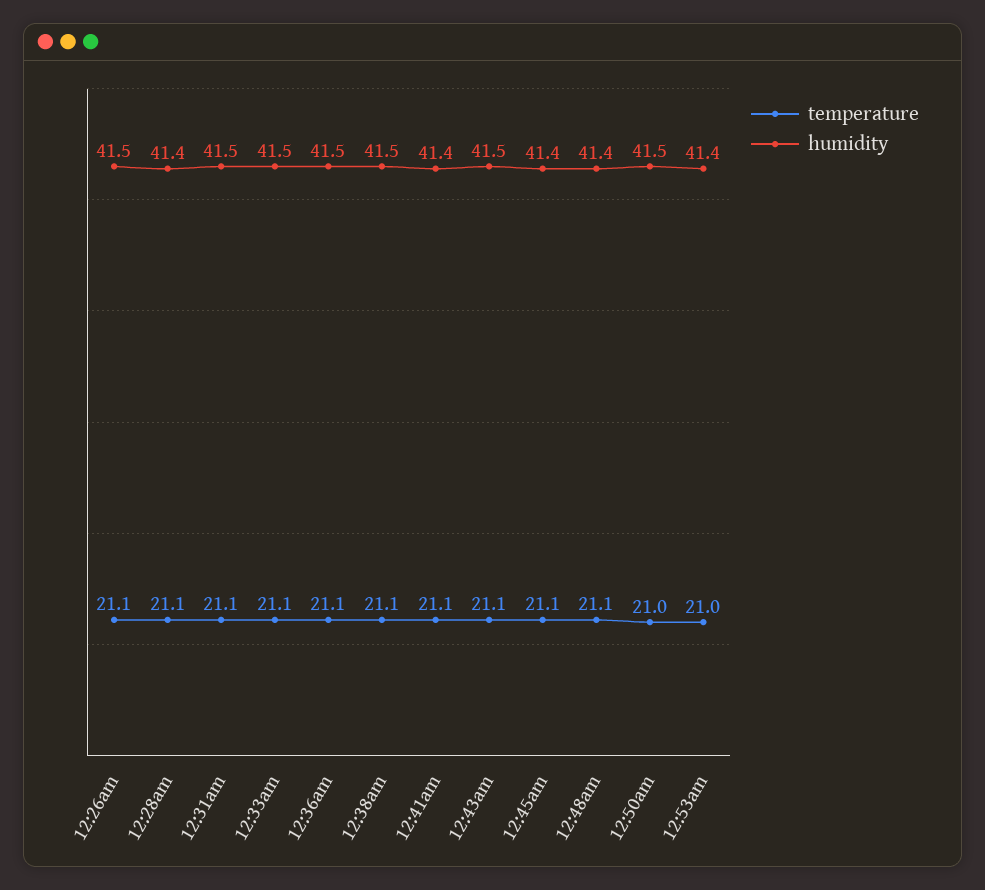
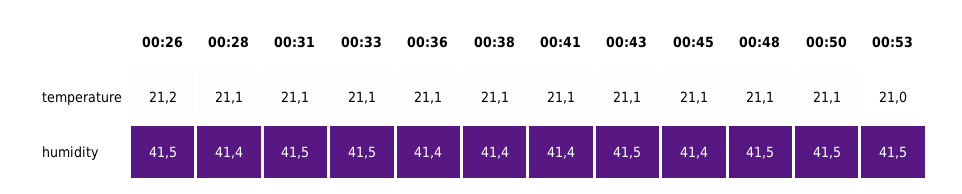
temperature, 12:26am: 21.1 -> 21.2
humidity, 12:36am: 41.5 -> 41.4
humidity, 12:38am: 41.5 -> 41.4
humidity, 12:48am: 41.4 -> 41.5
temperature, 12:50am: 21 -> 21.1
humidity, 12:53am: 41.4 -> 41.5

